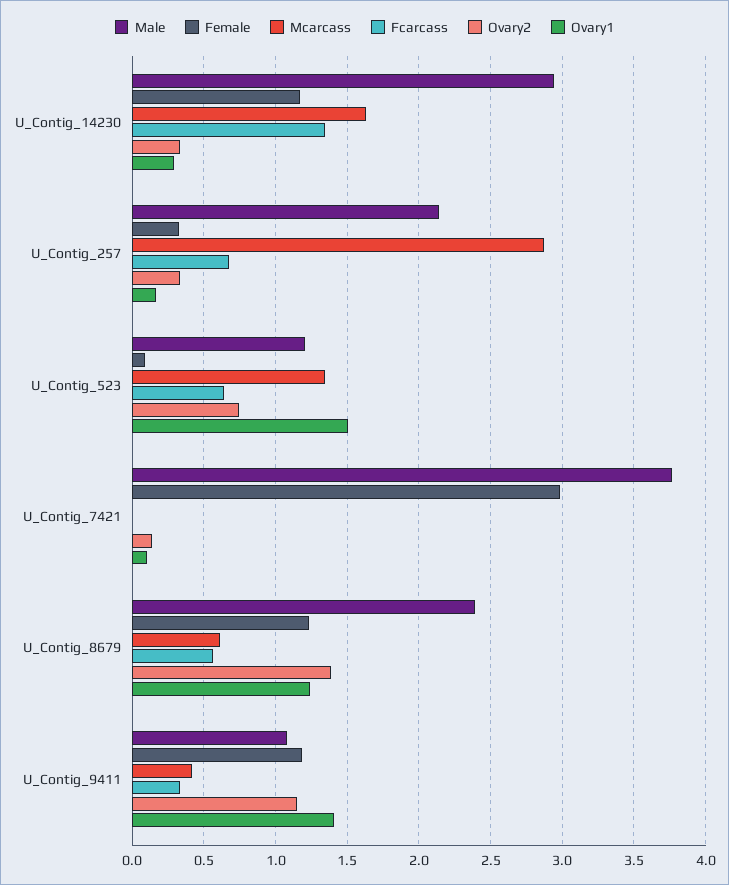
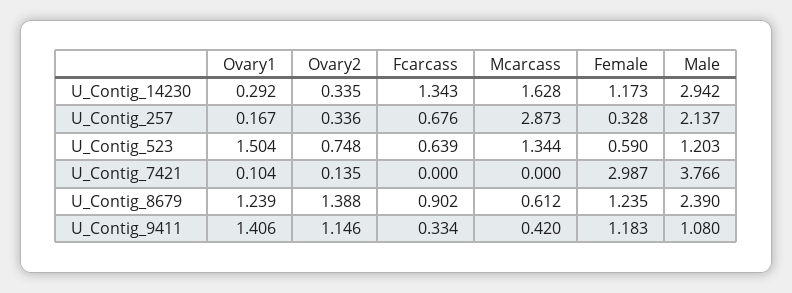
Female, U_Contig_523: 0.1 -> 0.59
Fcarcass, U_Contig_8679: 0.55 -> 0.902

